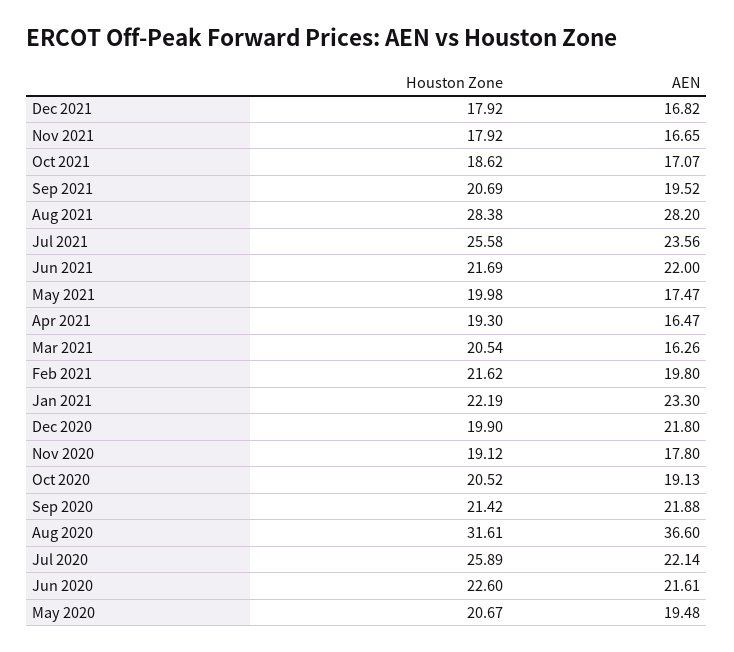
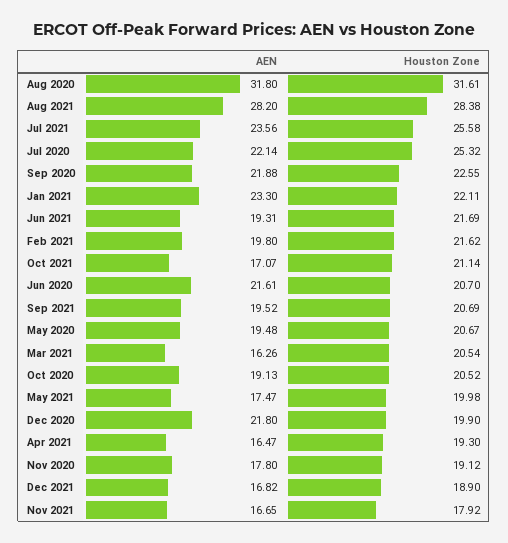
Houston Zone, Dec 2021: 17.92 -> 18.9
Houston Zone, Oct 2021: 18.62 -> 21.14
AEN, Jun 2021: 22 -> 19.31
Houston Zone, Jan 2021: 22.19 -> 22.11
Houston Zone, Sep 2020: 21.42 -> 22.55
AEN, Aug 2020: 36.6 -> 31.8
Houston Zone, Jul 2020: 25.89 -> 25.32
Houston Zone, Jun 2020: 22.6 -> 20.7

